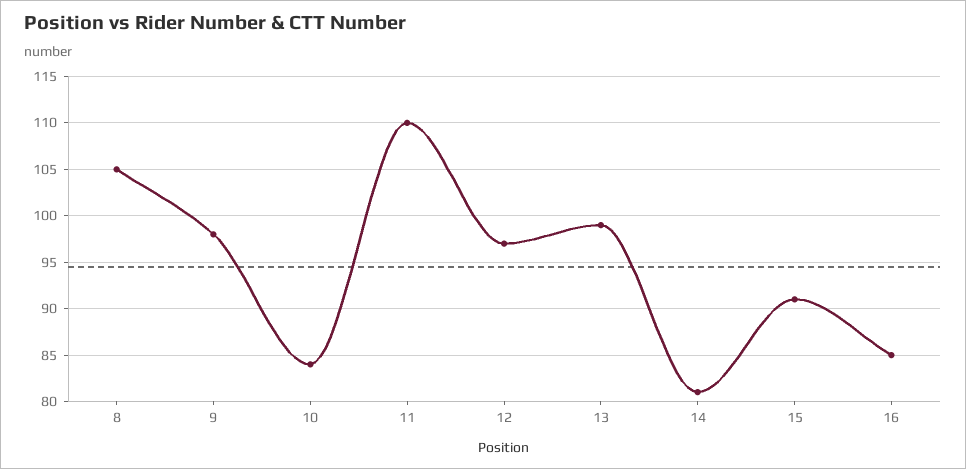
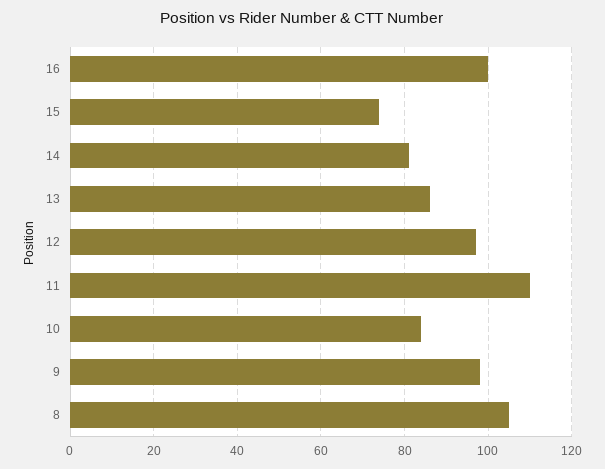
13: 99 -> 85
15: 91 -> 75
16: 85 -> 100

